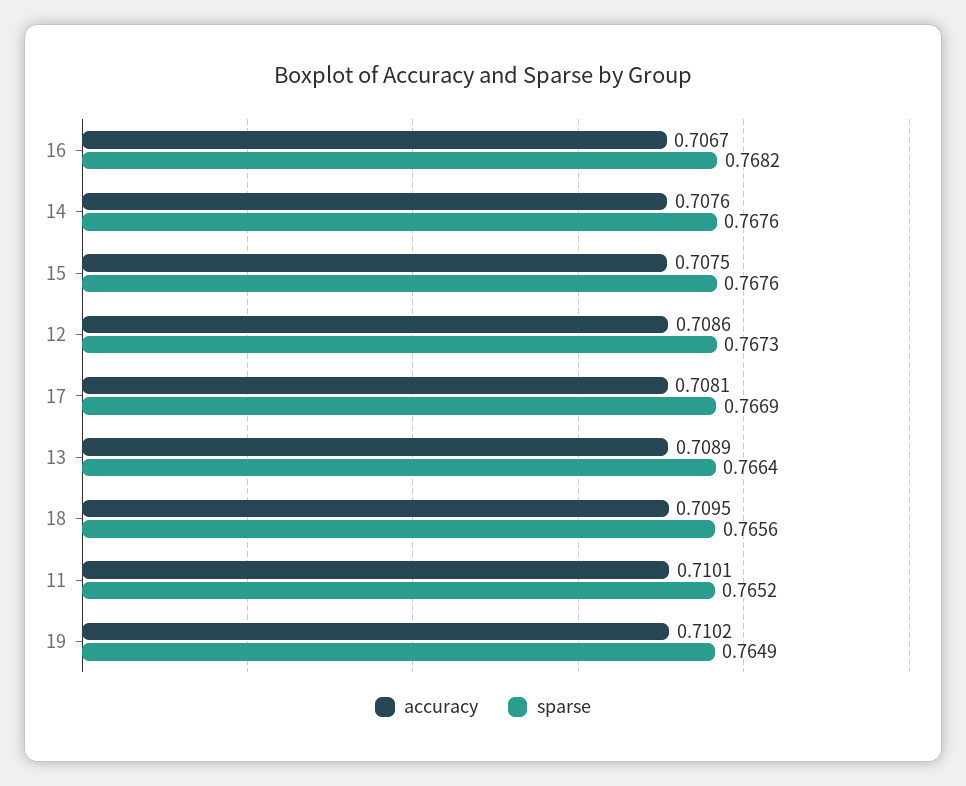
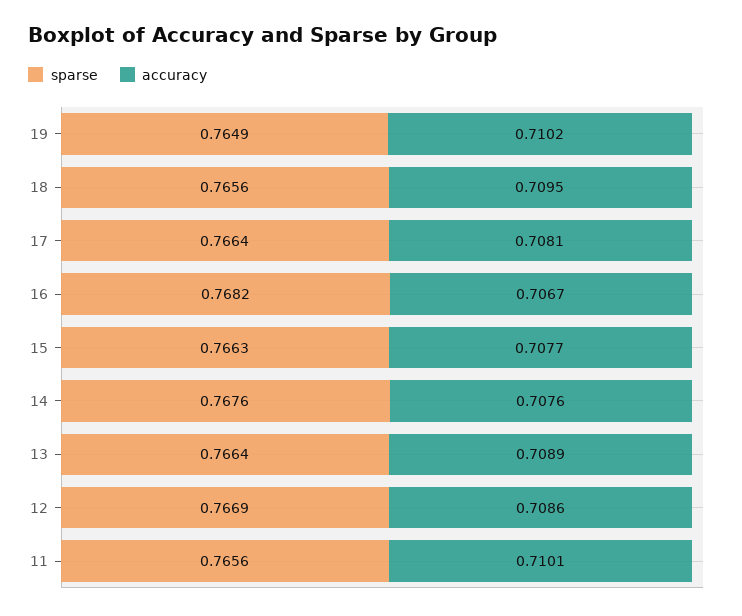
accuracy, 15: 0.7075 -> 0.7077
sparse, 15: 0.7676 -> 0.7663
sparse, 12: 0.7673 -> 0.7669
sparse, 17: 0.7669 -> 0.7664
sparse, 11: 0.7652 -> 0.7656

